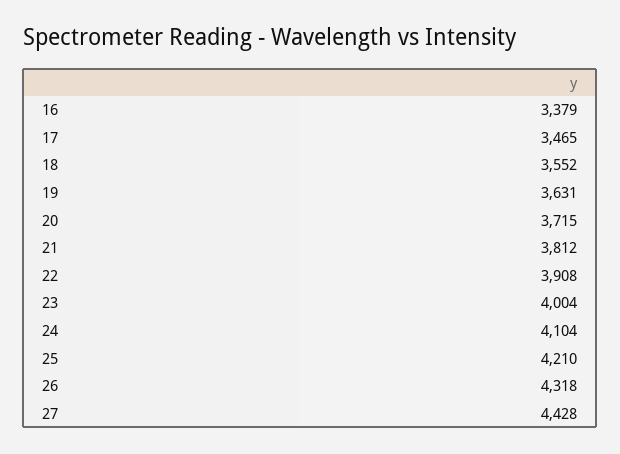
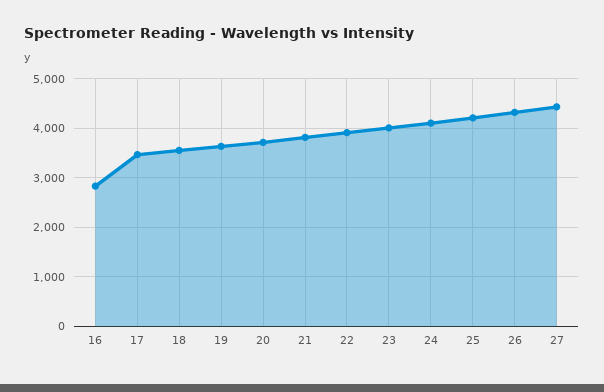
16: 3379 -> 2800

